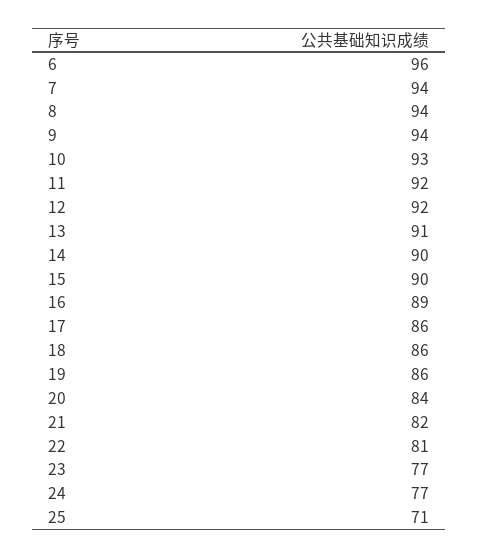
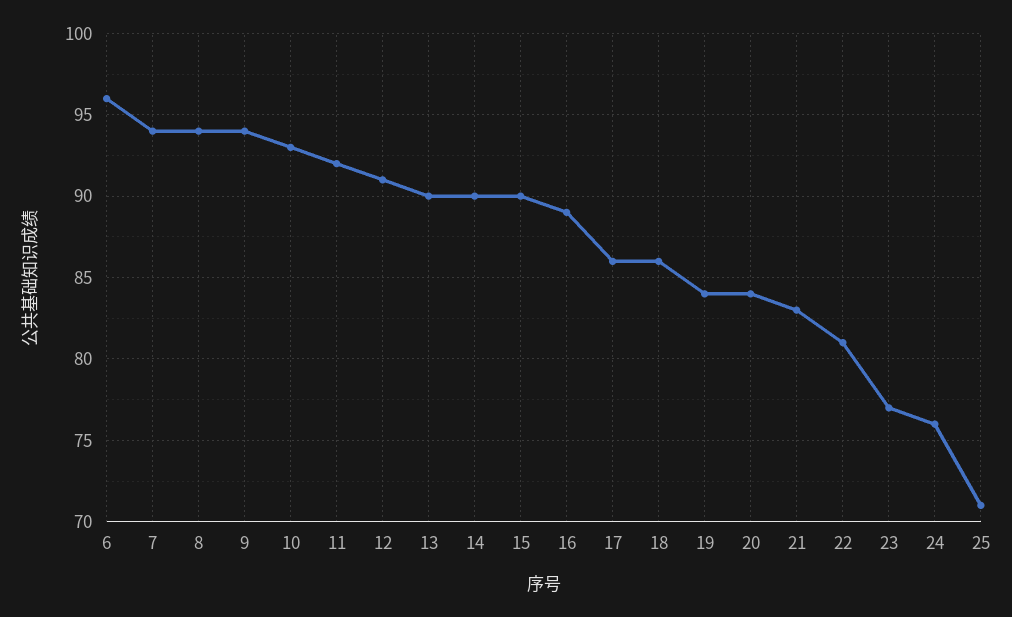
12: 92 -> 91
13: 91 -> 90
19: 86 -> 84
21: 82 -> 83
24: 77 -> 76

